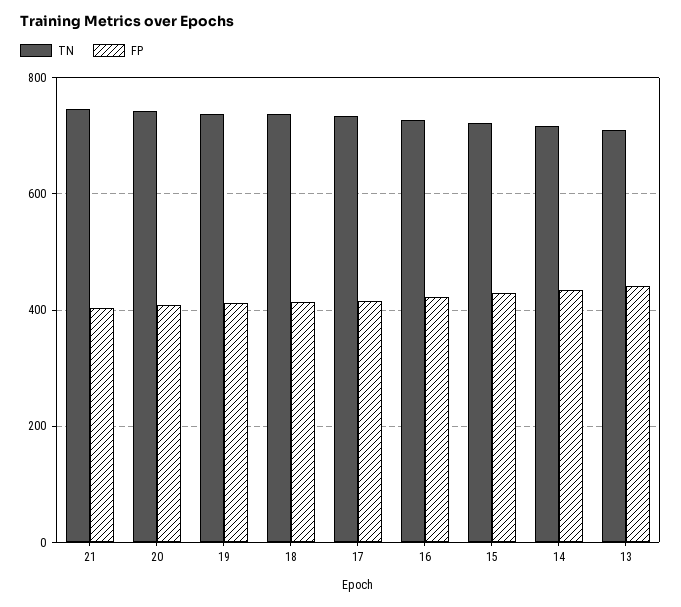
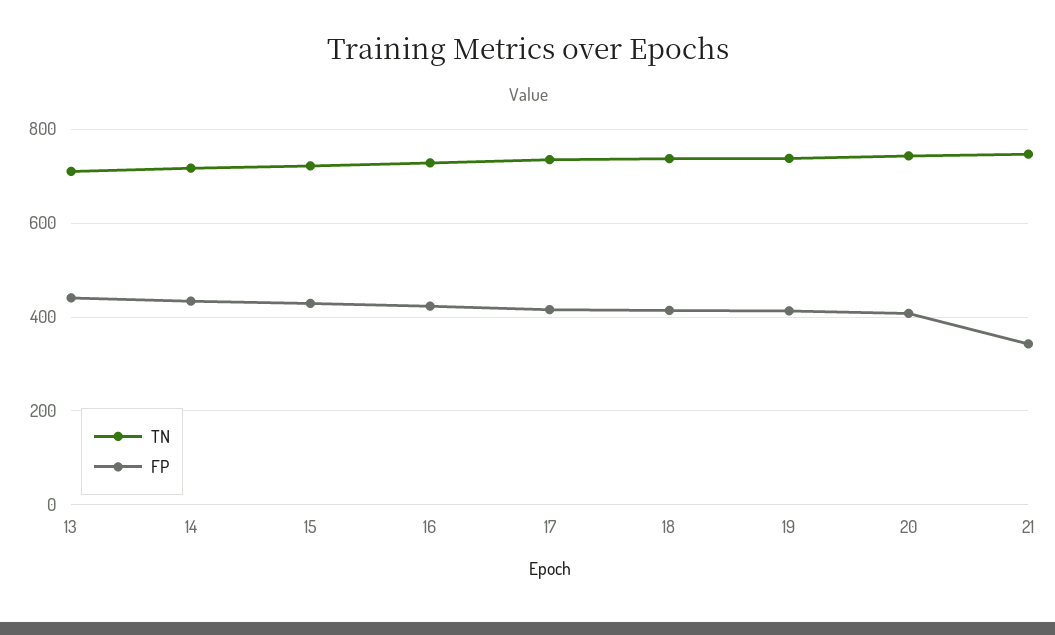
FP, 21: 400 -> 340

